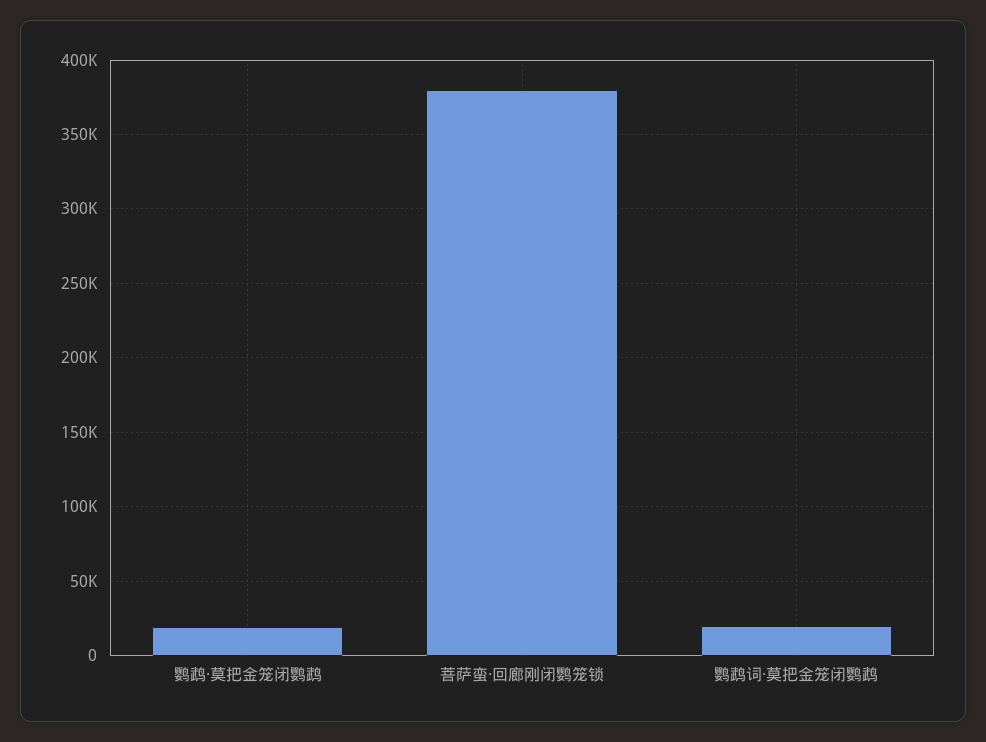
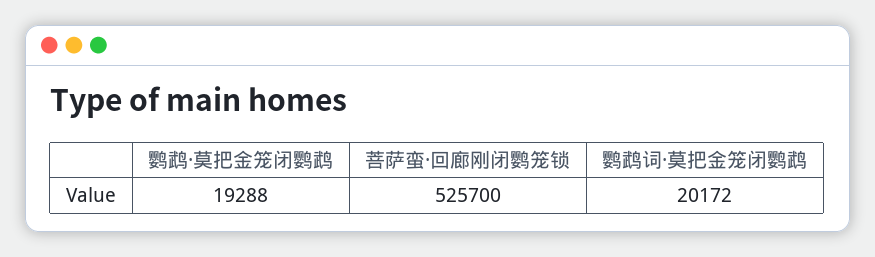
菩萨蛮·回廊刚闭鹦笼锁: 380000 -> 525700

